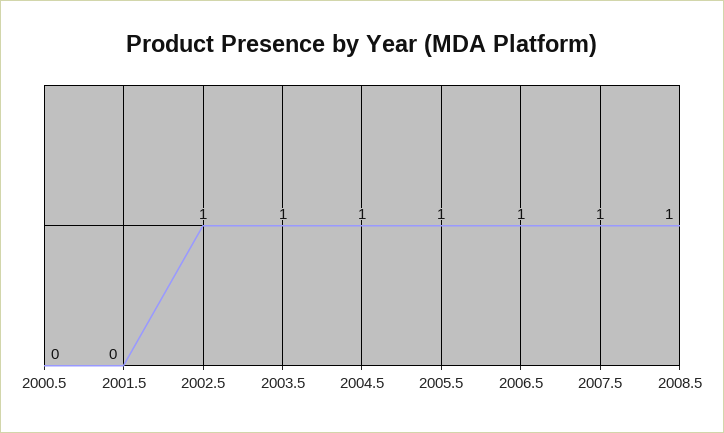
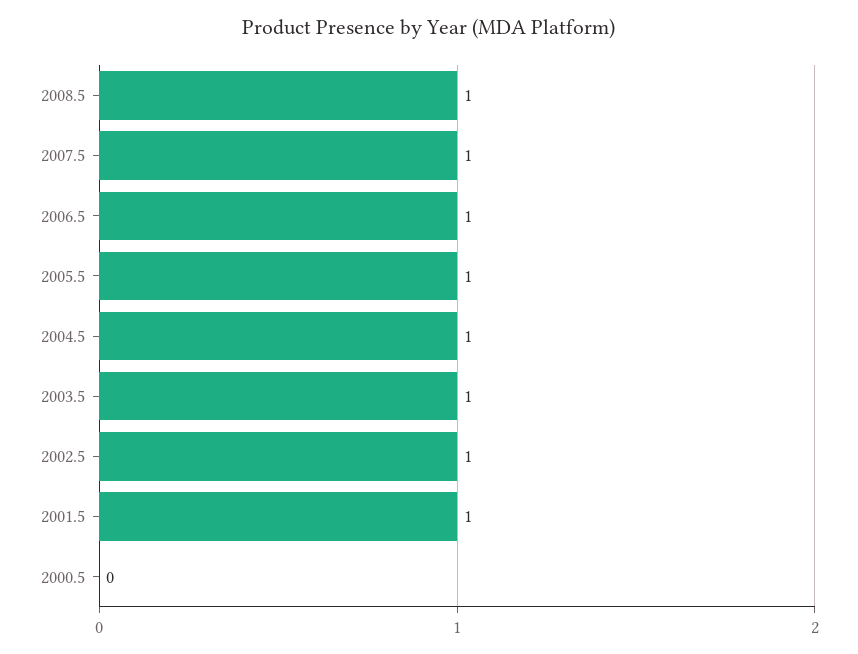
2001.5: 0 -> 1

